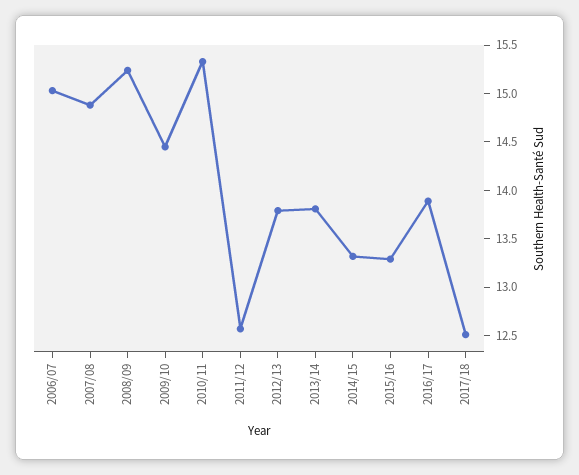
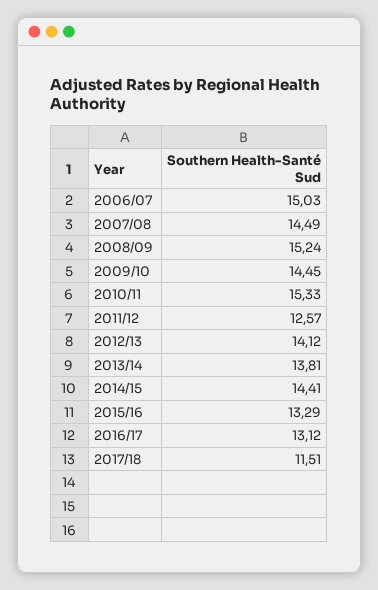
2007/08: 14.9 -> 14.49
2012/13: 13.8 -> 14.12
2014/15: 13.3 -> 14.41
2016/17: 13.9 -> 13.12
2017/18: 12.5 -> 11.51

